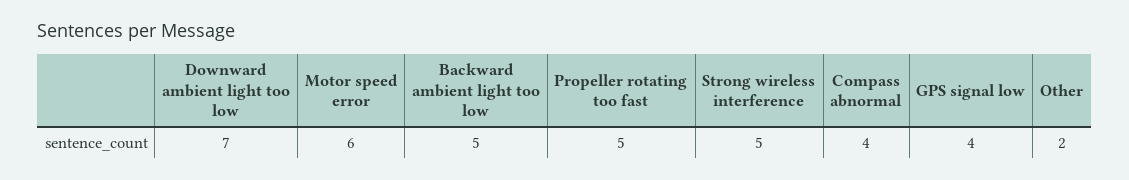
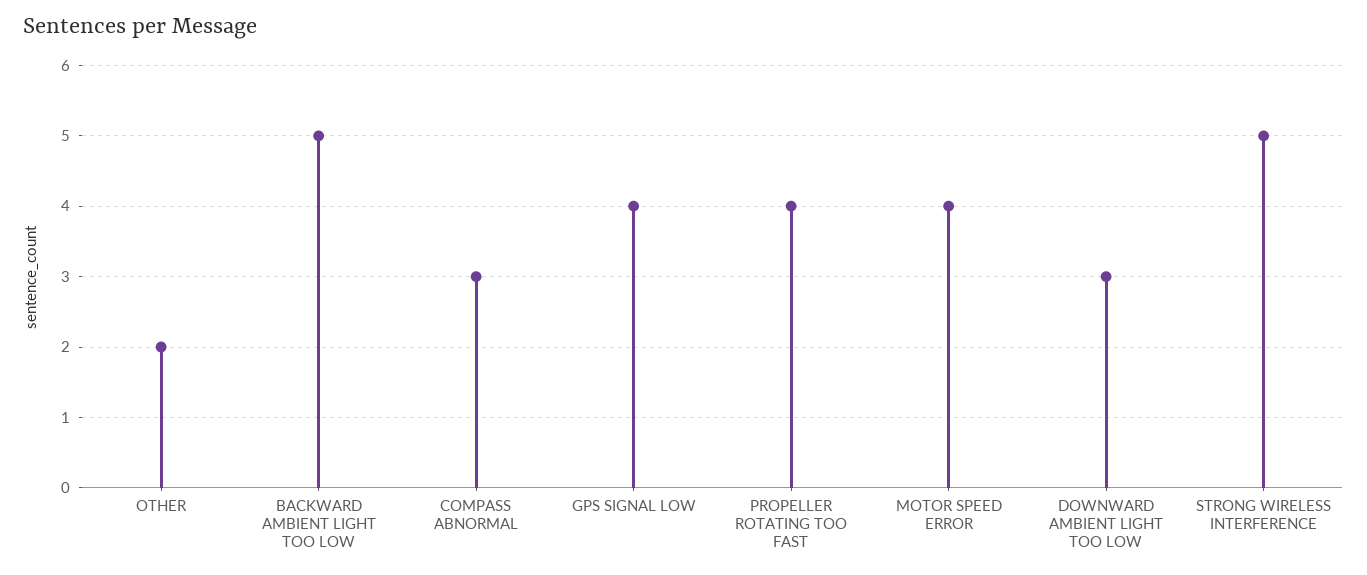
Downward ambient light too low: 7 -> 3
Motor speed error: 6 -> 4
Propeller rotating too fast: 5 -> 4
Compass abnormal: 4 -> 3

